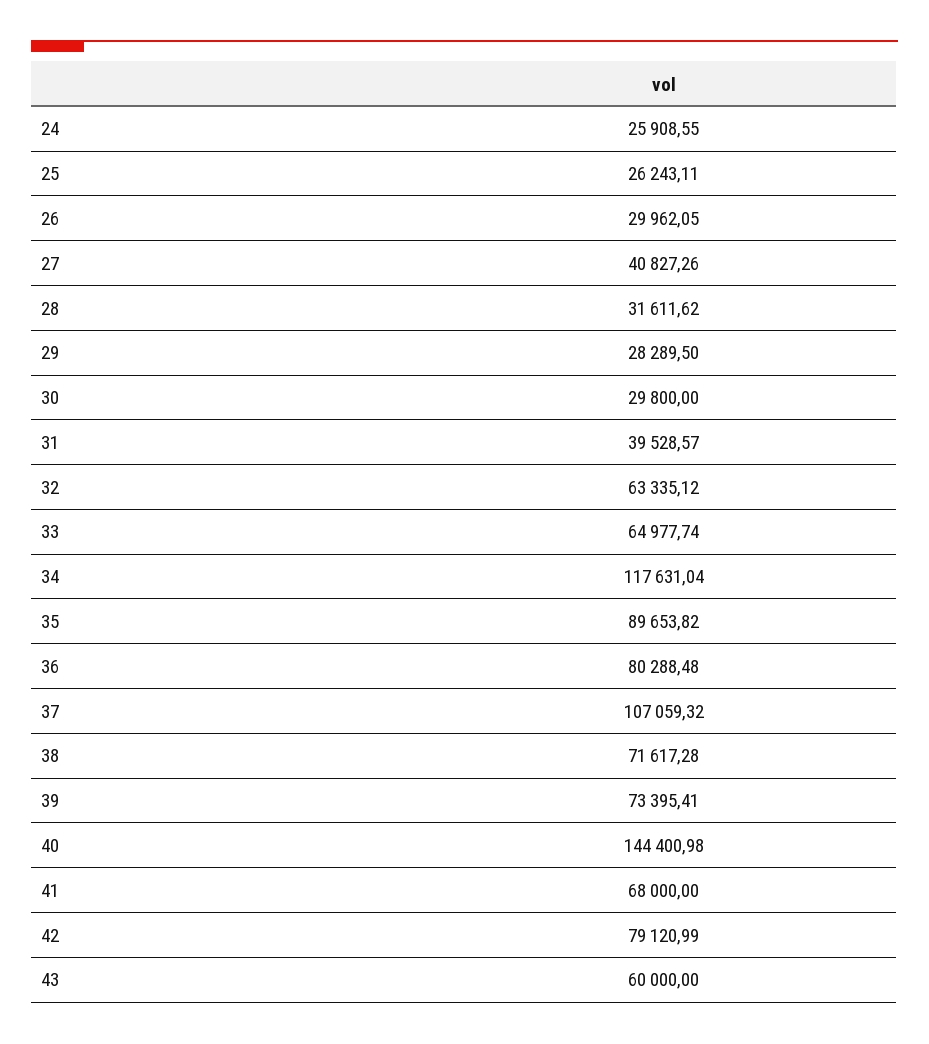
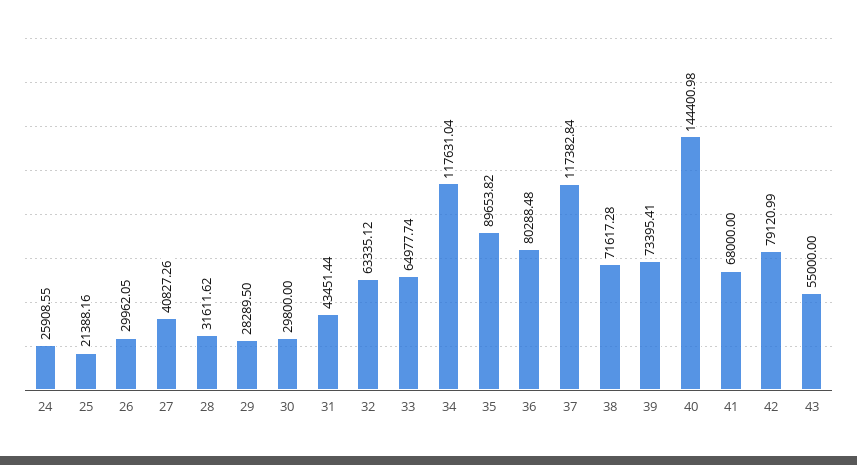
25: 26243.11 -> 21388.16
31: 39528.57 -> 43451.44
37: 107059.32 -> 117382.84
43: 60000 -> 55000

